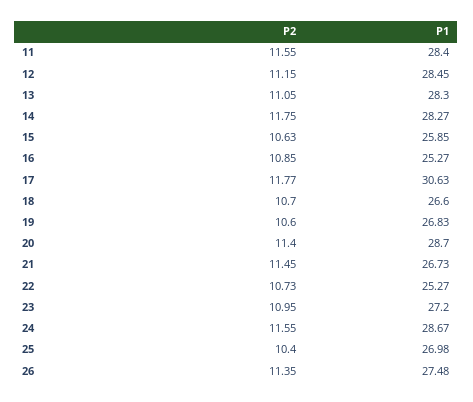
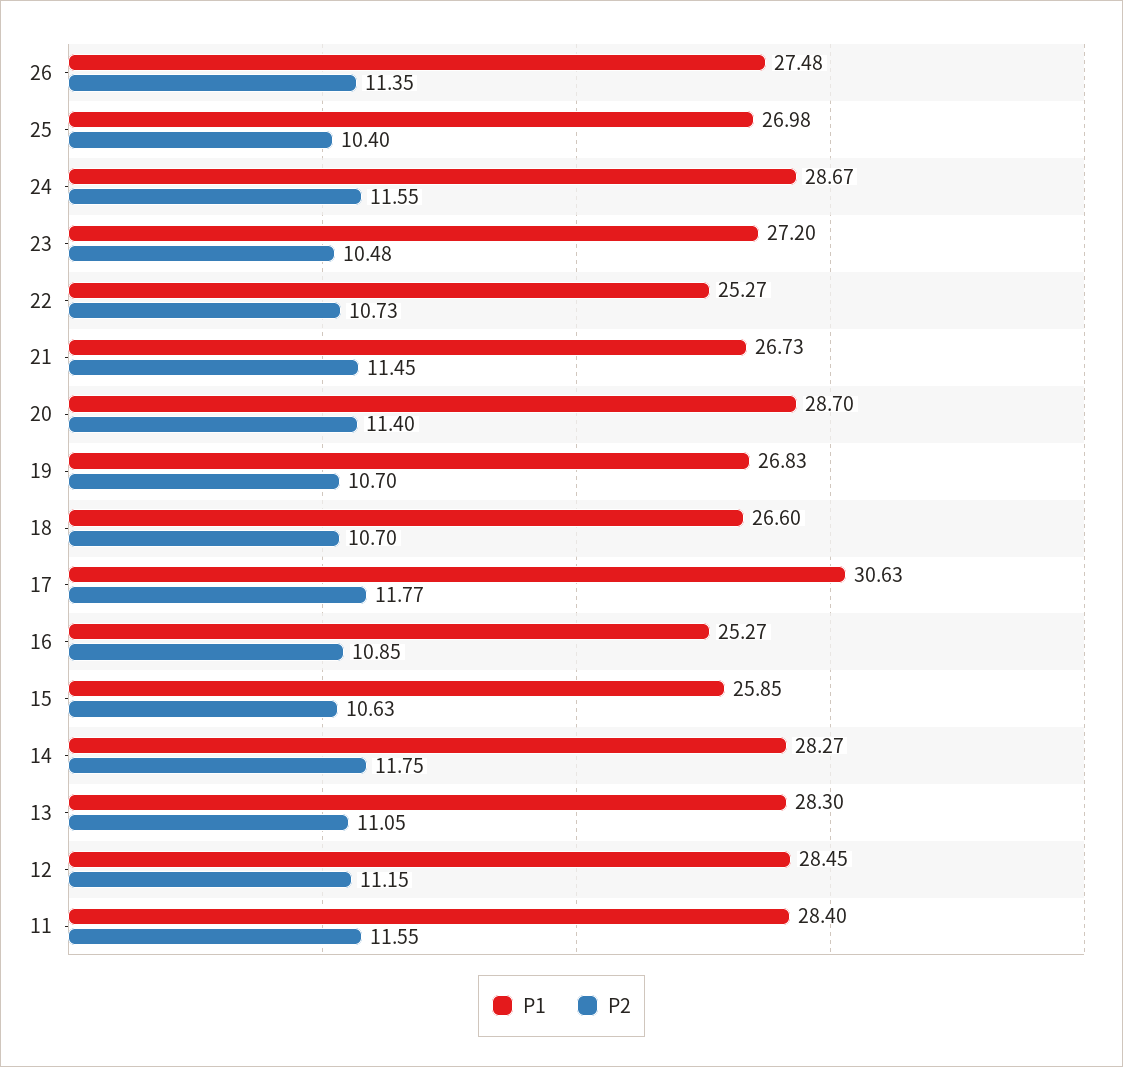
P2, 19: 10.6 -> 10.7
P2, 23: 10.95 -> 10.48

